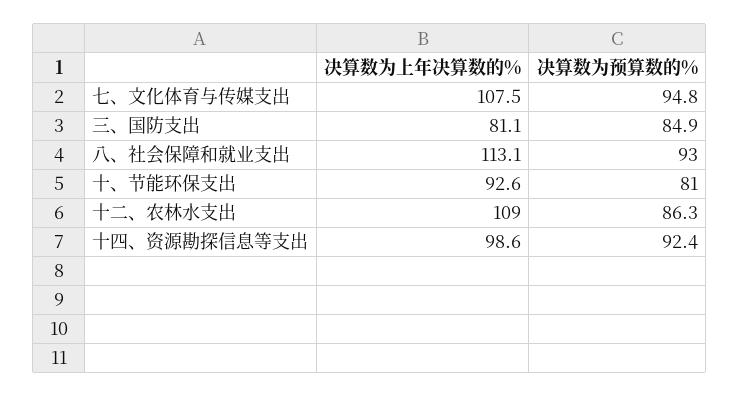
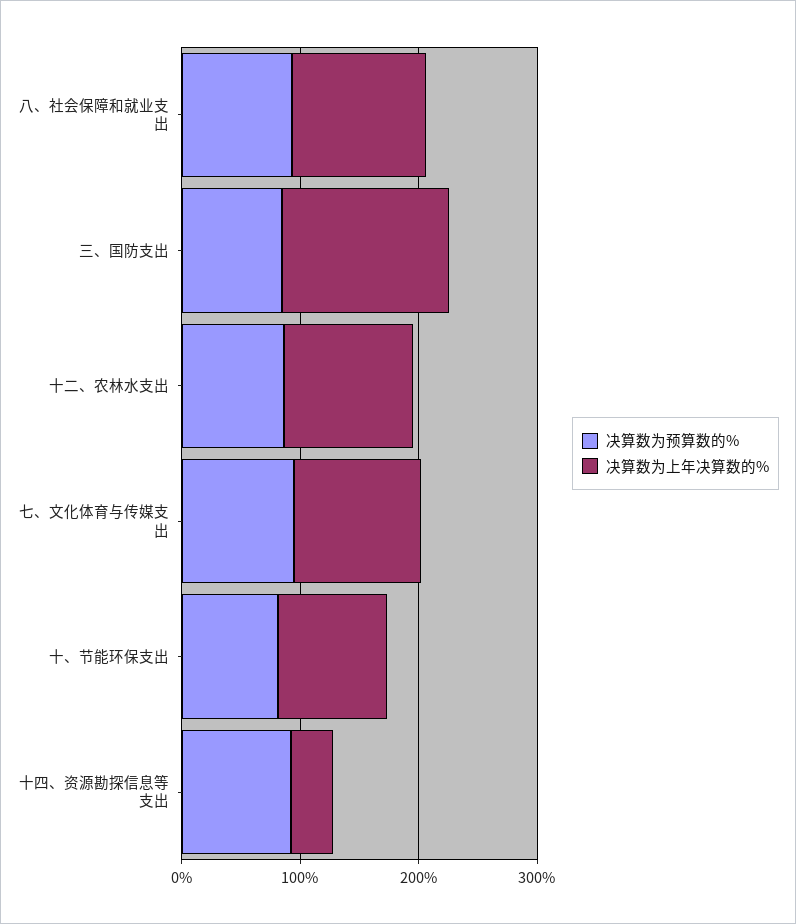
决算数为上年决算数的%, 三、国防支出: 81.1 -> 140
决算数为上年决算数的%, 十四、资源勘探信息等支出: 98.6 -> 40

